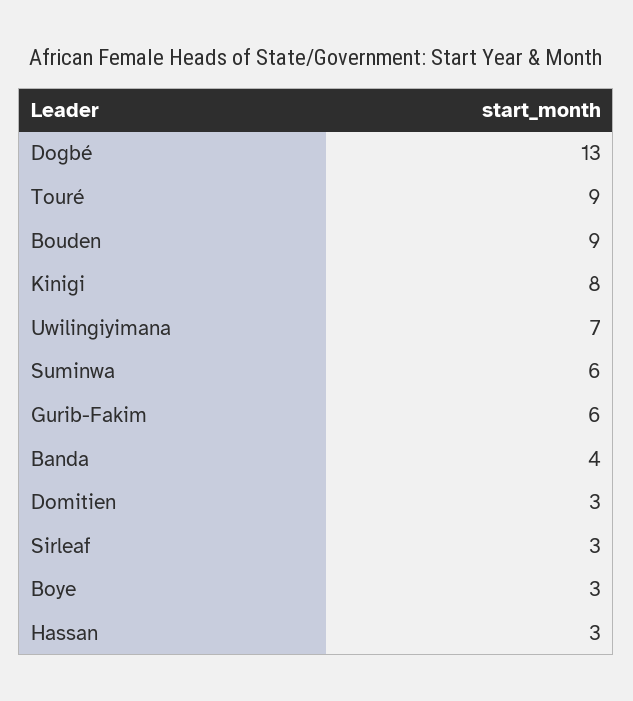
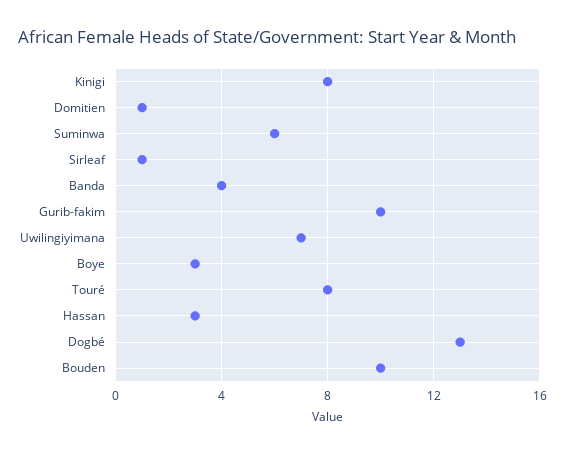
Touré: 9 -> 8
Bouden: 9 -> 10
Gurib-Fakim: 6 -> 10
Domitien: 3 -> 1
Sirleaf: 3 -> 1

